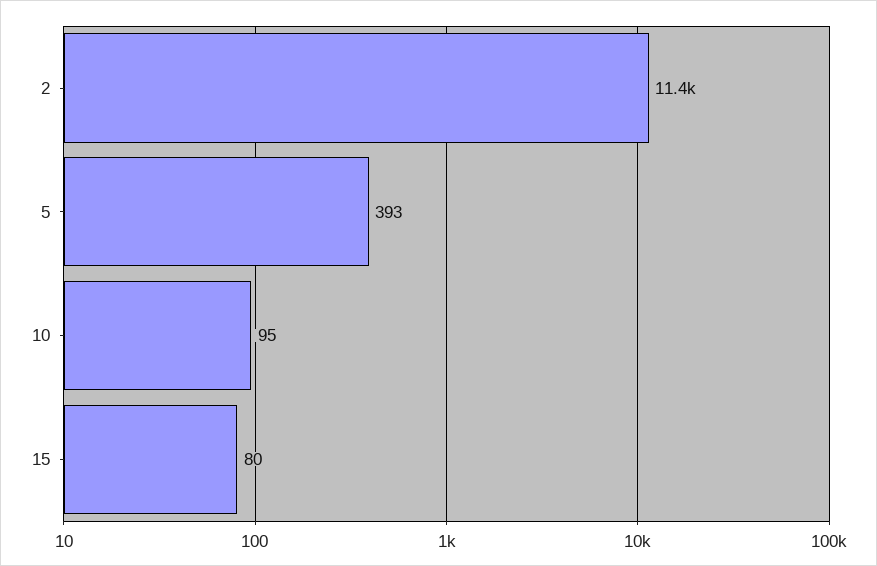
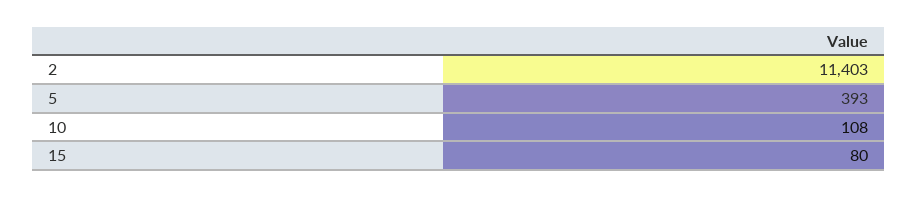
10: 95 -> 108

